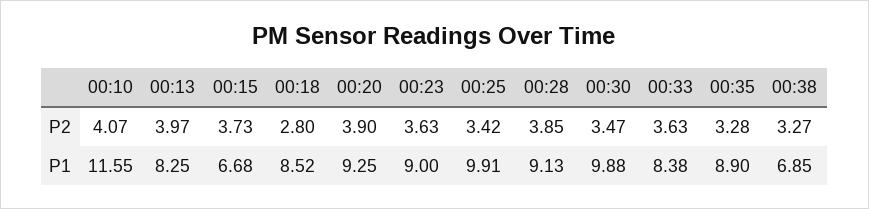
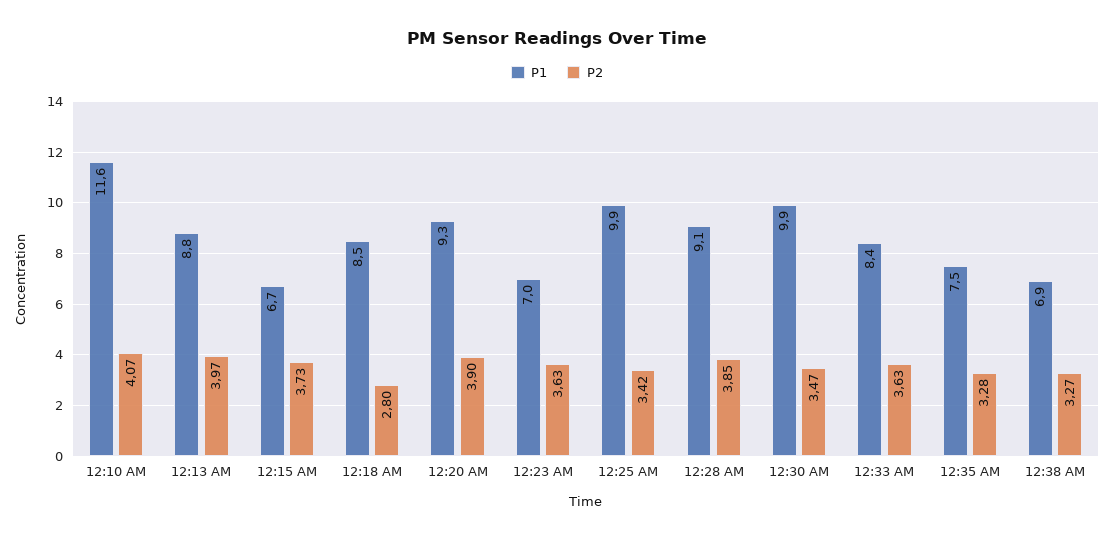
P1, 00:13: 8.25 -> 8.8
P1, 00:23: 9 -> 7
P1, 00:35: 8.9 -> 7.5

